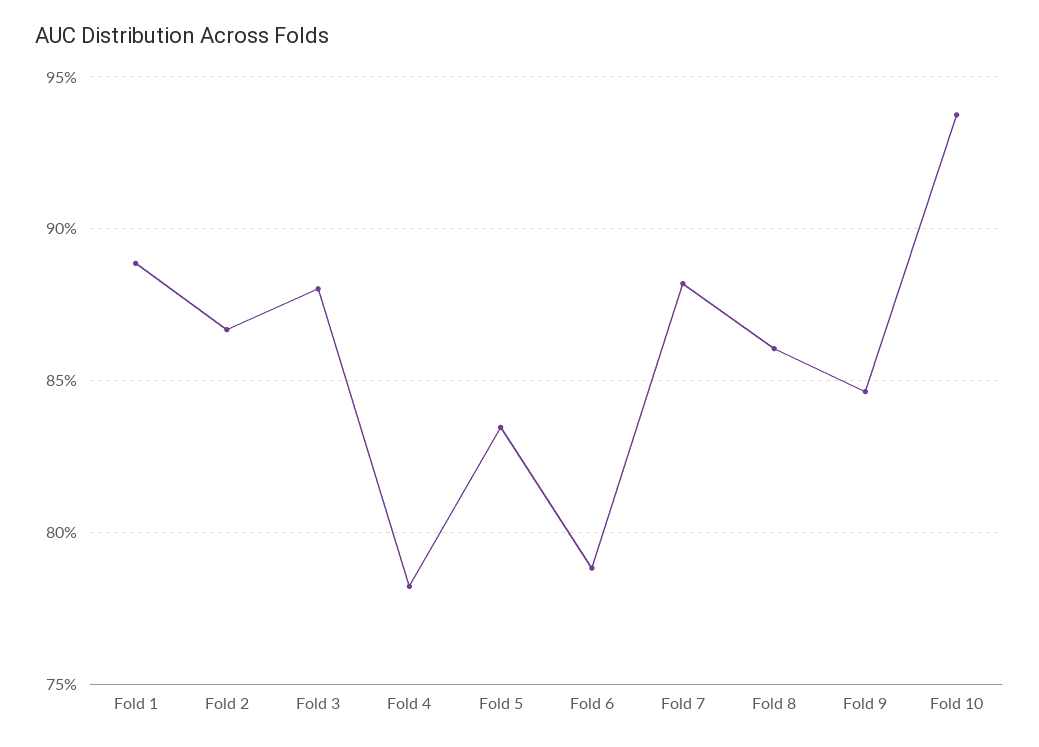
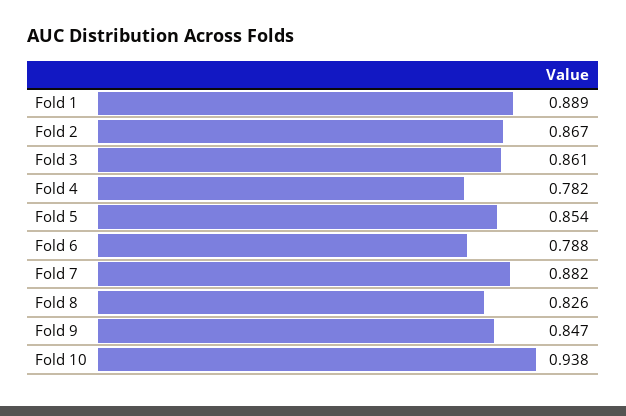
Fold 3: 0.88 -> 0.861
Fold 5: 0.835 -> 0.854
Fold 8: 0.86 -> 0.826

